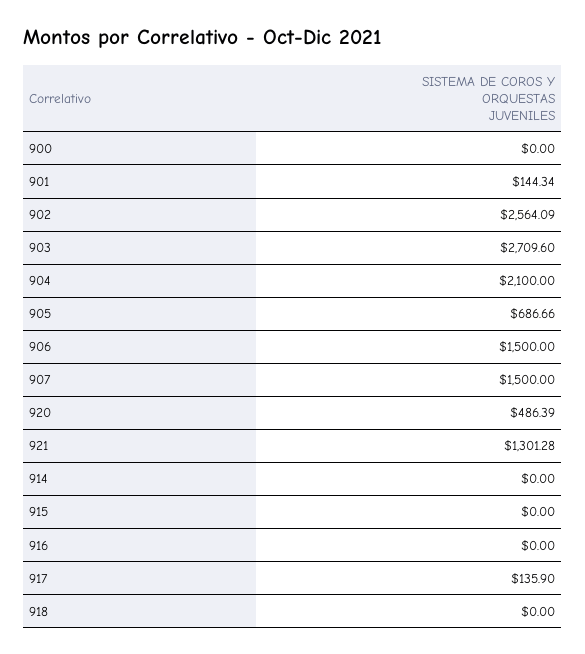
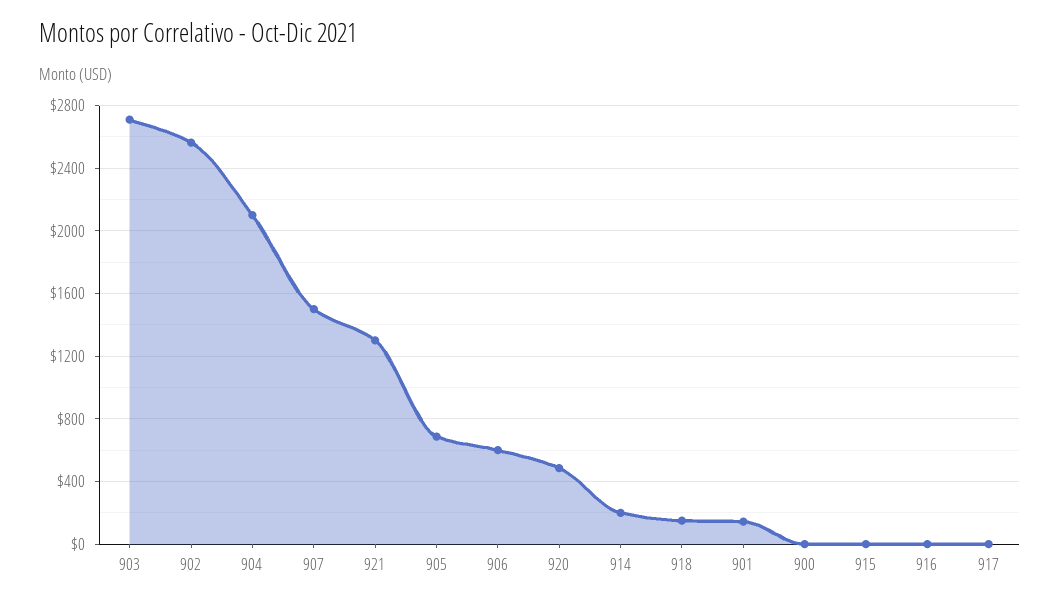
906: 1500 -> 600
914: 0 -> 200
917: 135.9 -> 0
918: 0 -> 150

